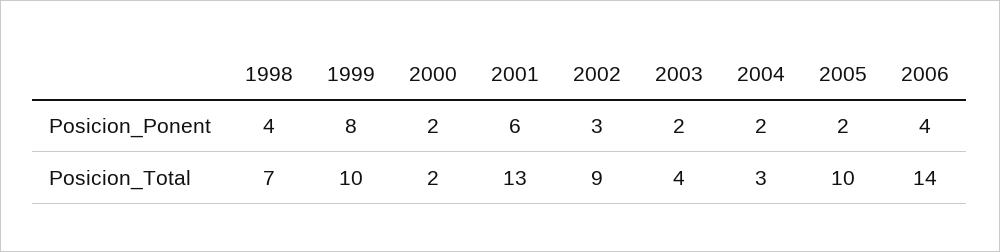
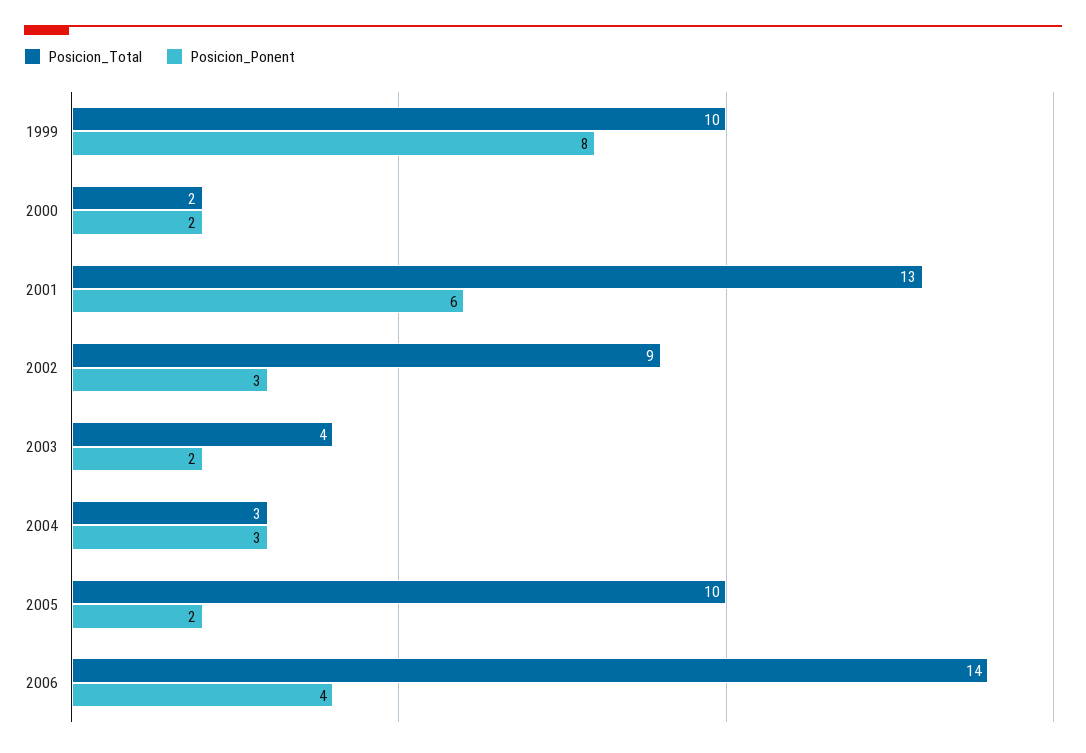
Posicion_Ponent, 1998: 4 -> none
Posicion_Ponent, 2004: 2 -> 3
Posicion_Total, 1998: 7 -> none

